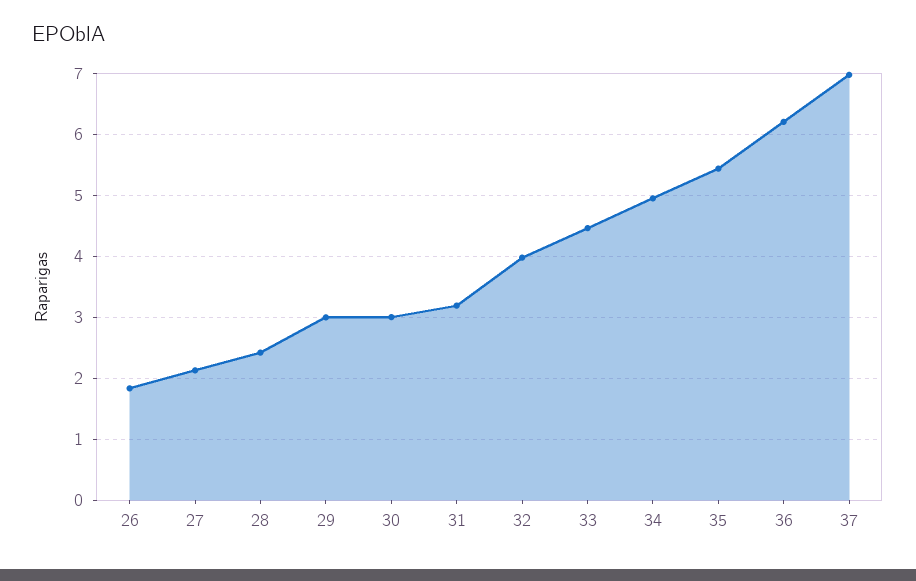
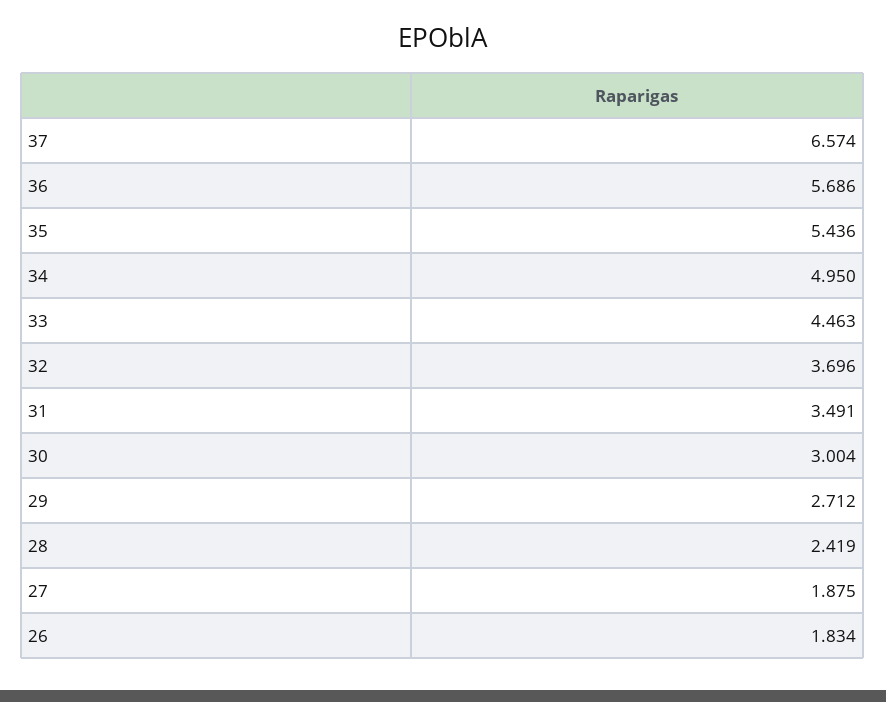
27: 2.1 -> 1.875
29: 3 -> 2.712
31: 3.2 -> 3.491
32: 4 -> 3.696
36: 6.2 -> 5.686
37: 7 -> 6.574

